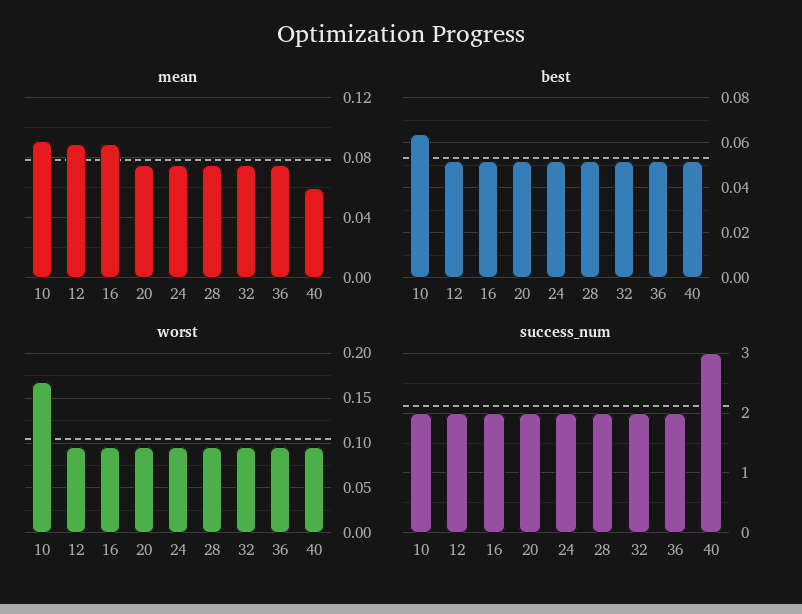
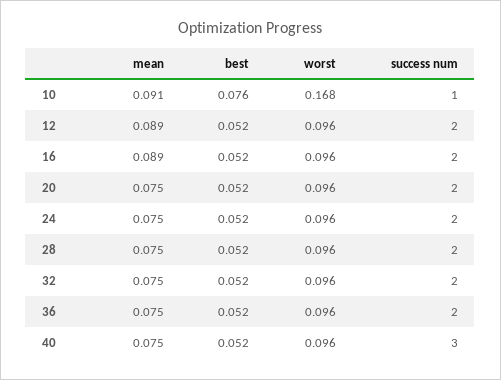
mean, 40: 0.06 -> 0.075
best, 10: 0.065 -> 0.076
success_num, 10: 2 -> 1

